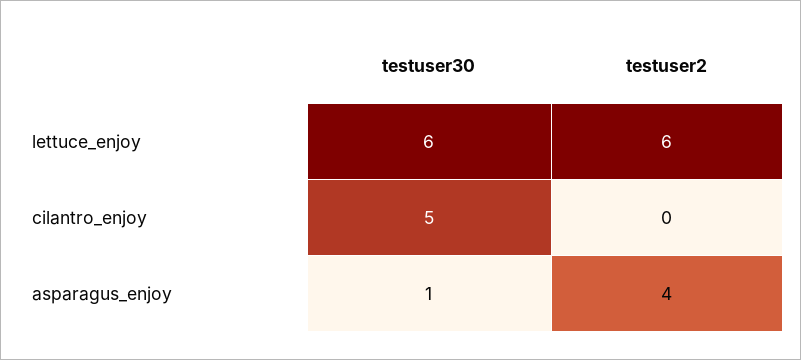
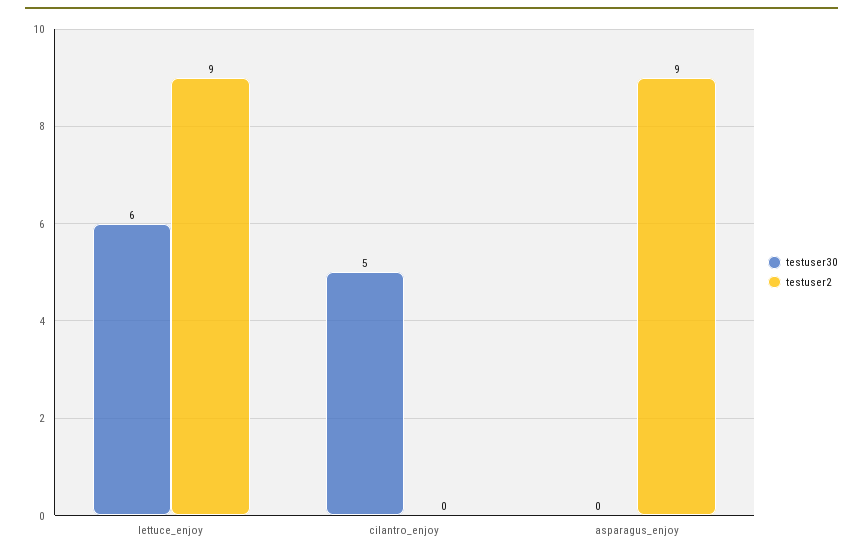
testuser2, lettuce_enjoy: 6 -> 9
testuser30, asparagus_enjoy: 1 -> 0
testuser2, asparagus_enjoy: 4 -> 9

